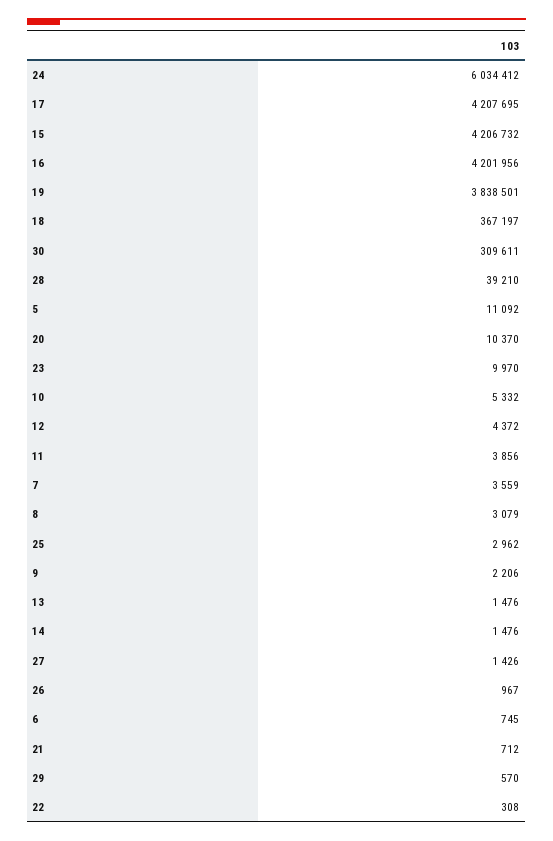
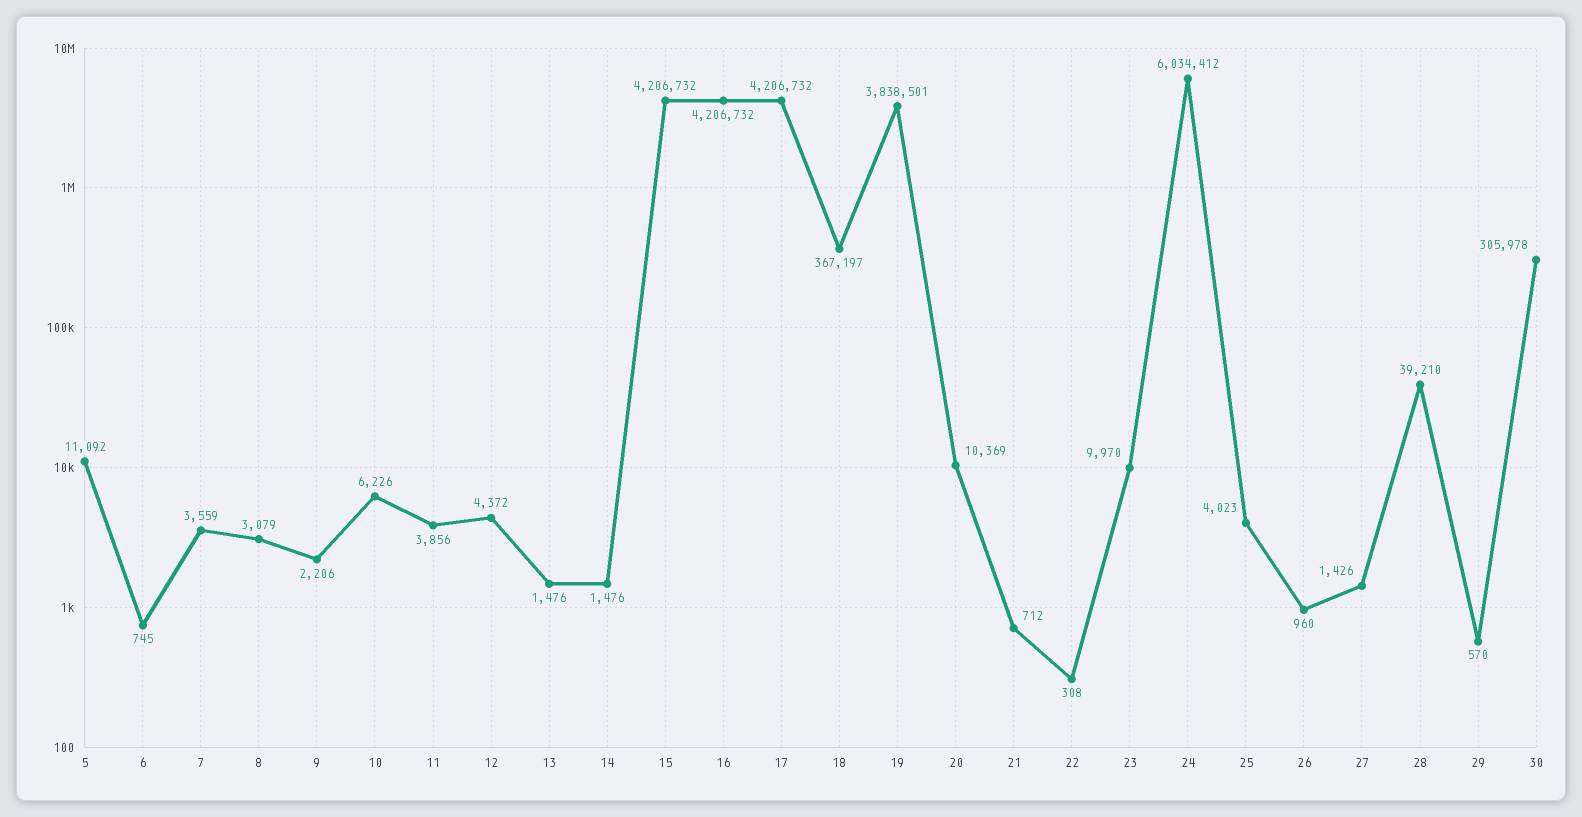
17: 4207695 -> 4206732
16: 4201956 -> 4206732
30: 309611 -> 305978
20: 10370 -> 10369
10: 5332 -> 6226
25: 2962 -> 4023
26: 967 -> 960

